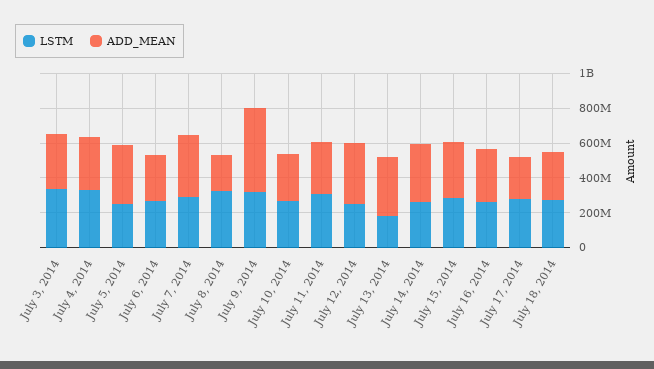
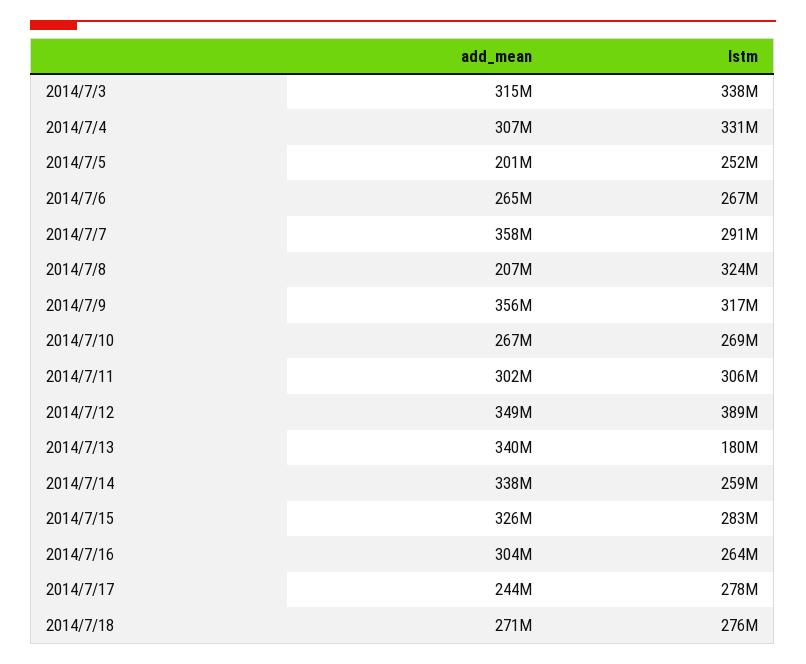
ADD_MEAN, July 5, 2014: 350000000 -> 201000000
ADD_MEAN, July 9, 2014: 500000000 -> 356000000
LSTM, July 12, 2014: 250000000 -> 389000000

